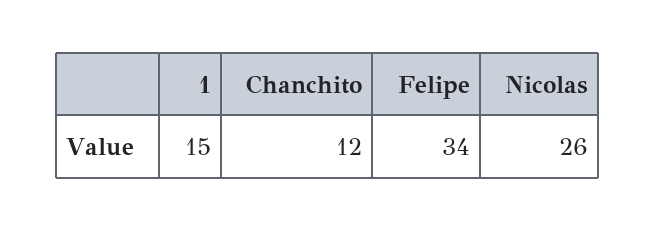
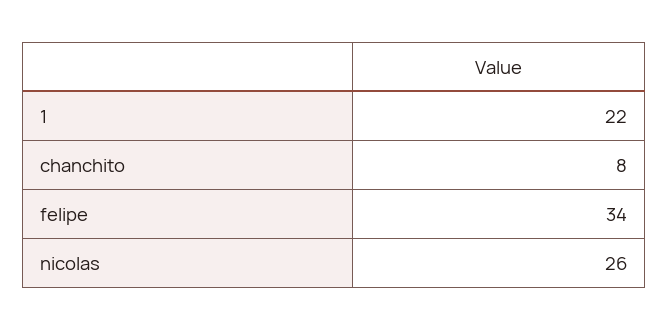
1: 15 -> 22
Chanchito: 12 -> 8

